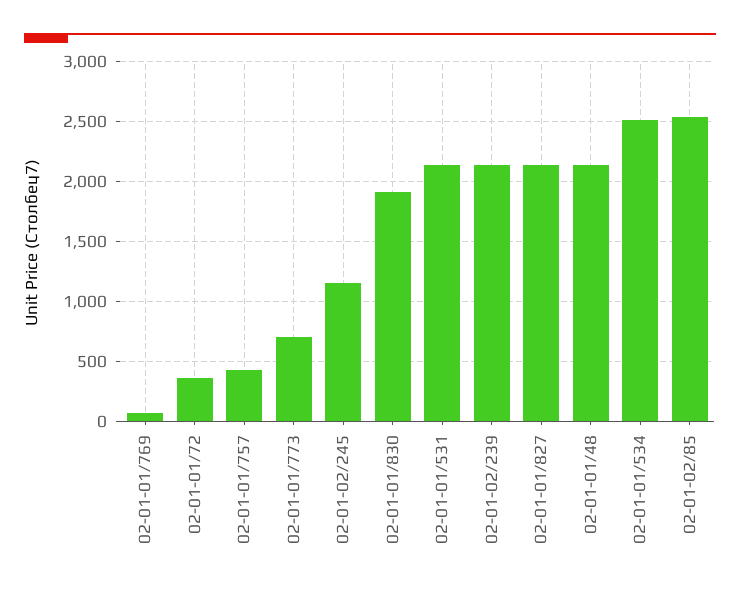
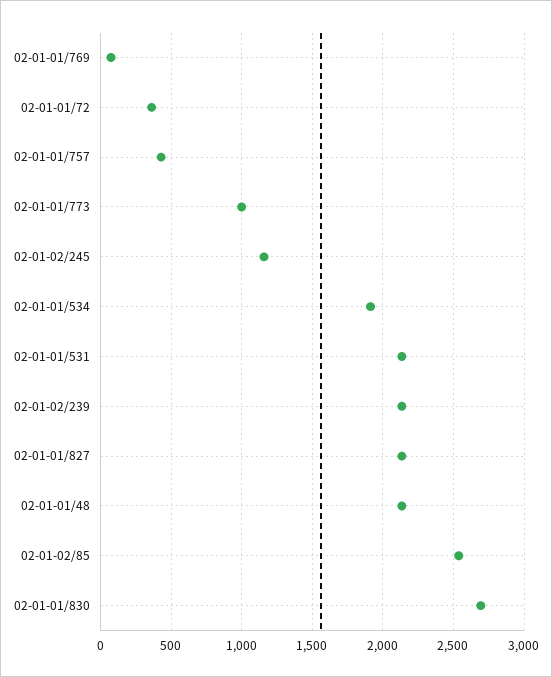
02-01-01/773: 700 -> 1000
02-01-01/830: 1900 -> 2700
02-01-01/534: 2500 -> 1900

